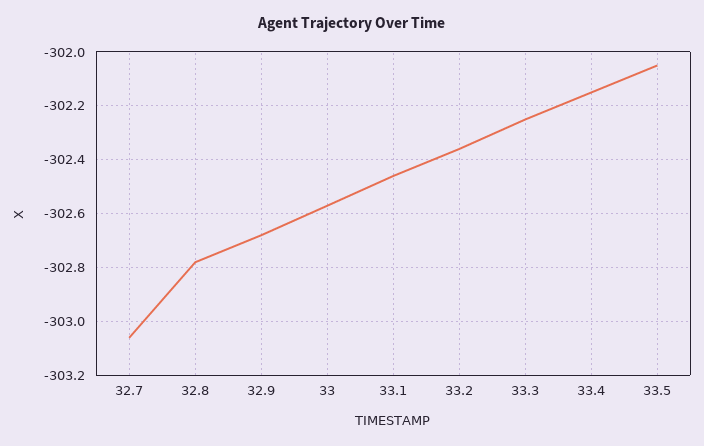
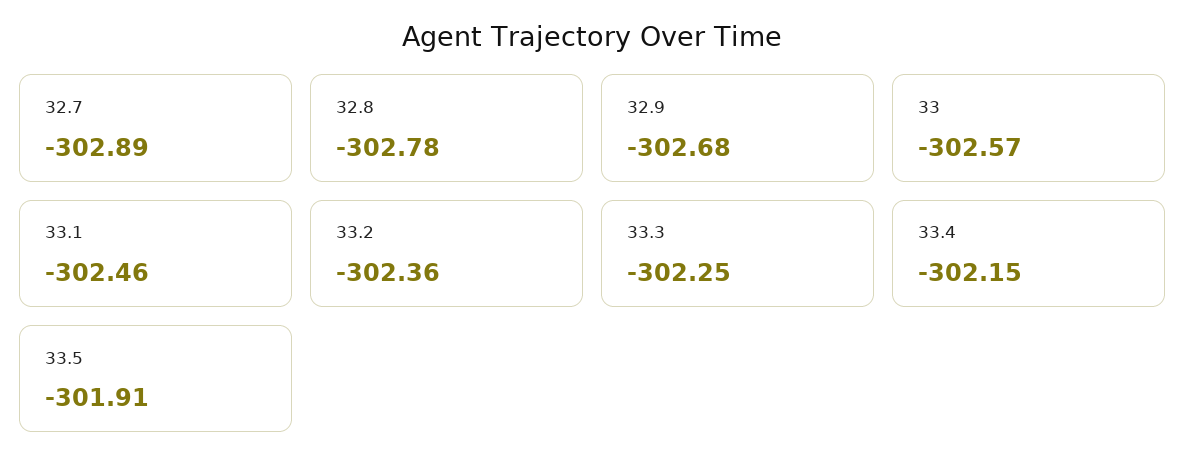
32.7: -303.05 -> -302.89
33.5: -302.05 -> -301.91

